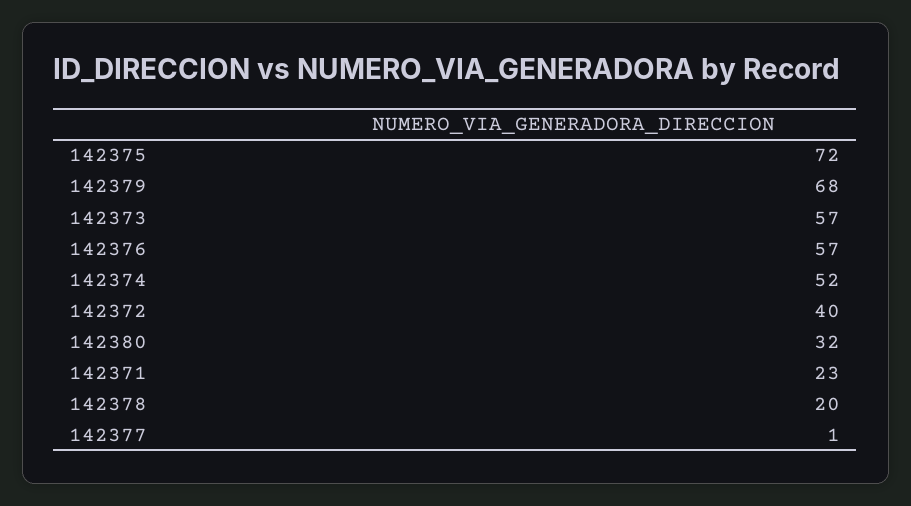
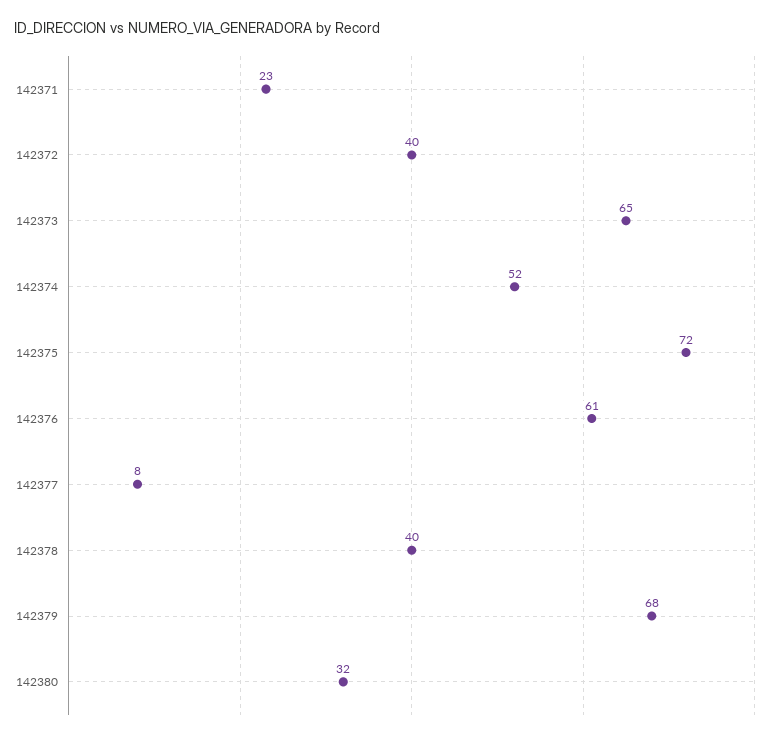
142373: 57 -> 65
142376: 57 -> 61
142378: 20 -> 40
142377: 1 -> 8

